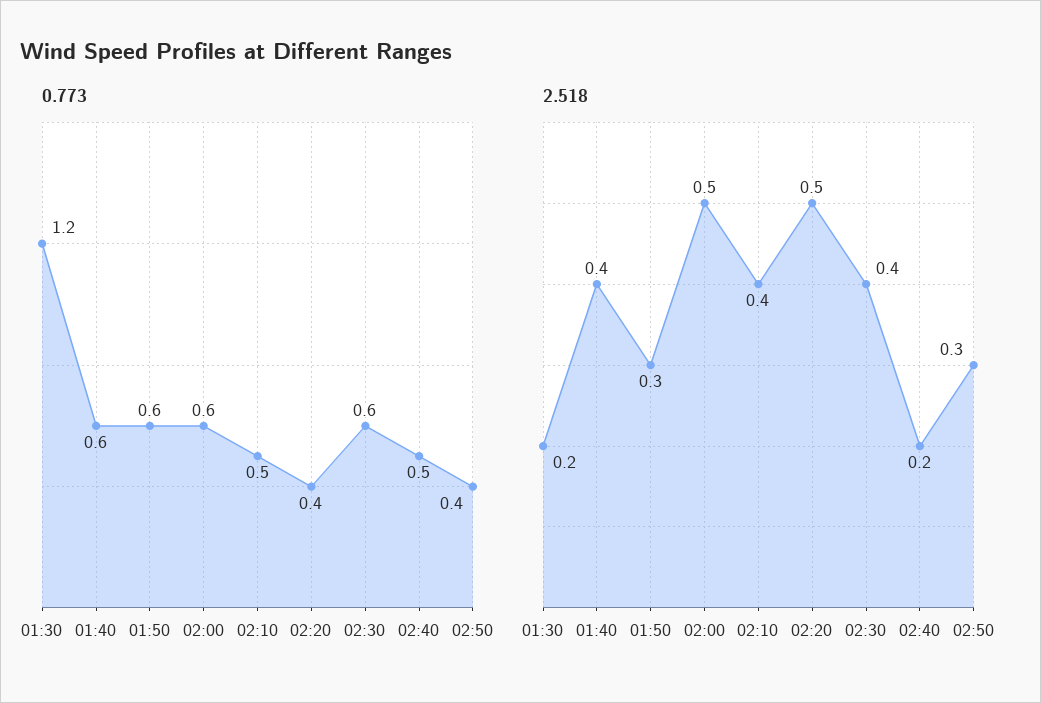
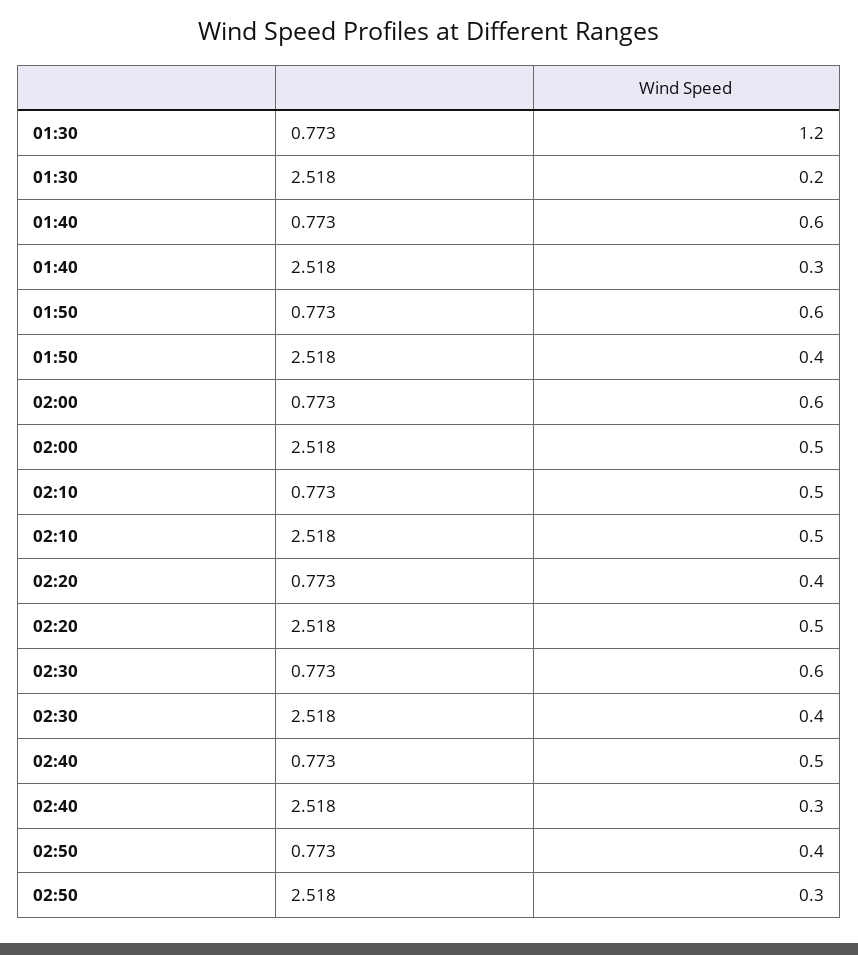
2.518, 01:40: 0.4 -> 0.3
2.518, 01:50: 0.3 -> 0.4
2.518, 02:10: 0.4 -> 0.5
2.518, 02:40: 0.2 -> 0.3

